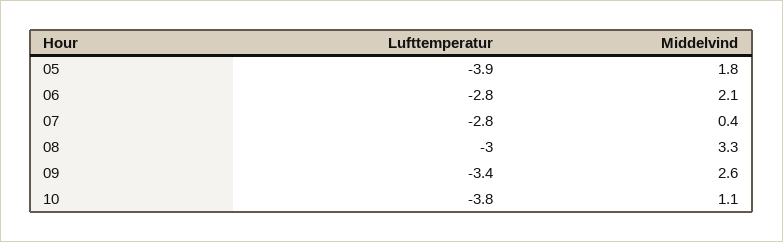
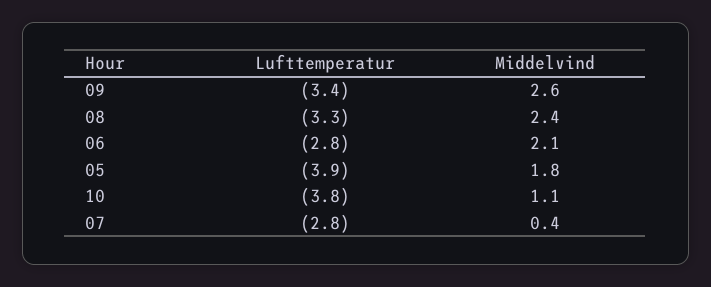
Lufttemperatur, 08: -3 -> -3.3
Middelvind, 08: 3.3 -> 2.4

